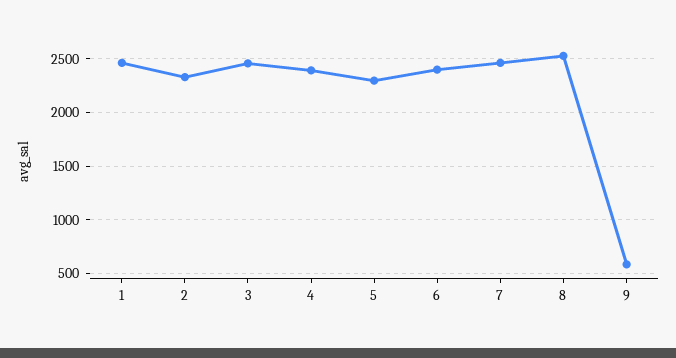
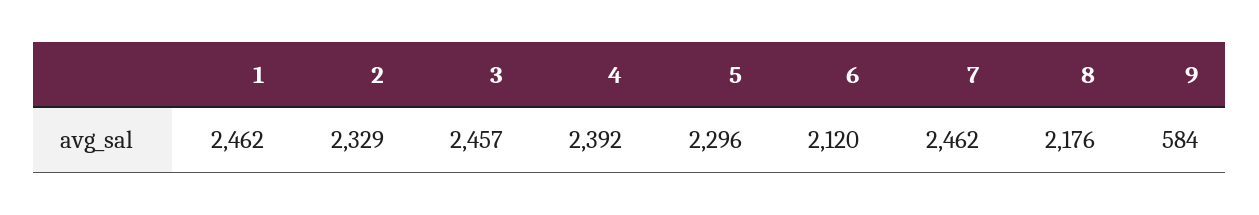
6: 2400 -> 2120
8: 2500 -> 2176

